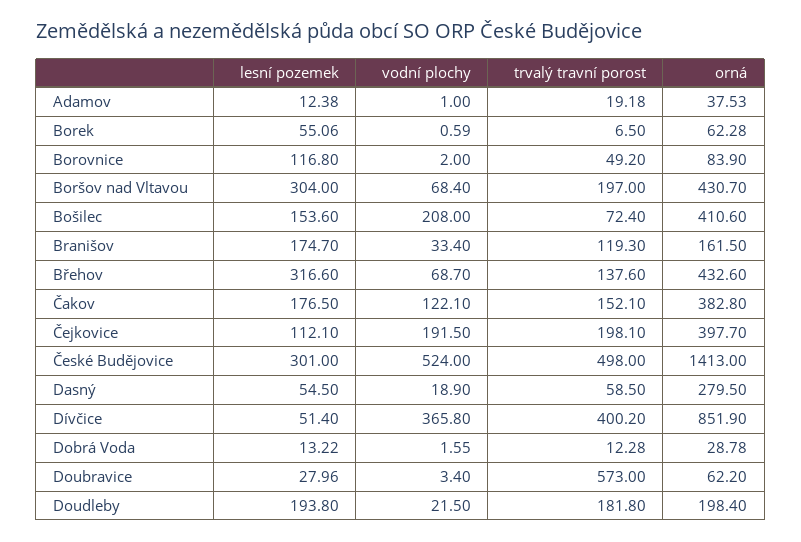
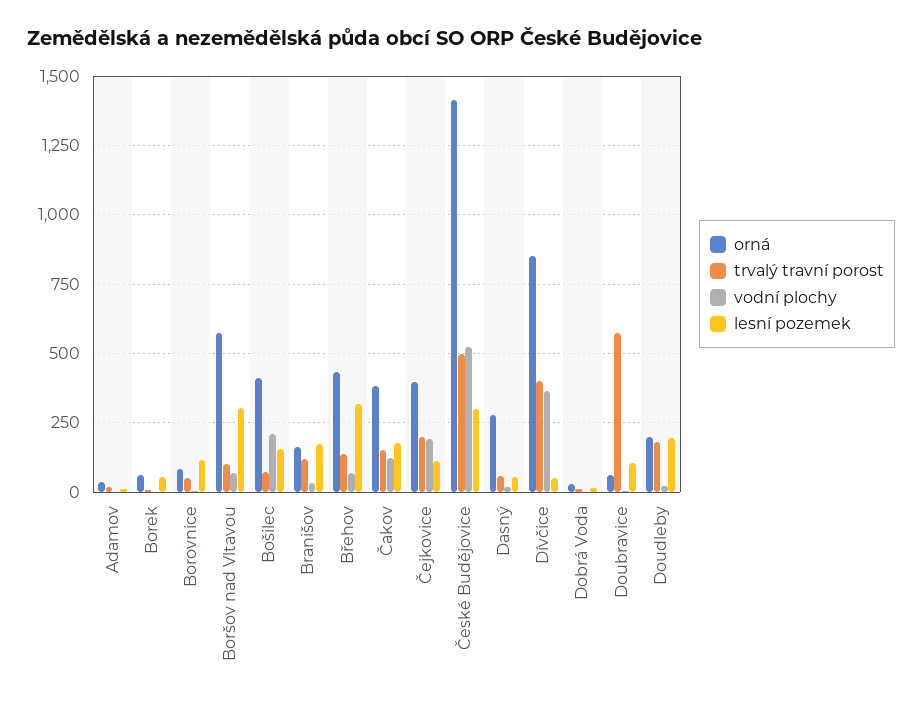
trvalý travní porost, Boršov nad Vltavou: 197 -> 100
orná, Boršov nad Vltavou: 430.7 -> 575
lesní pozemek, Doubravice: 27.96 -> 100

